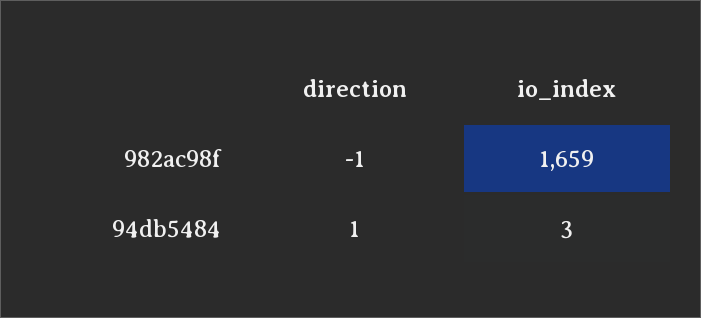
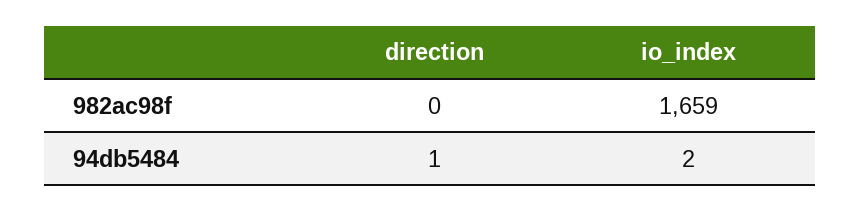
direction, 982ac98f: -1 -> 0
io_index, 94db5484: 3 -> 2

